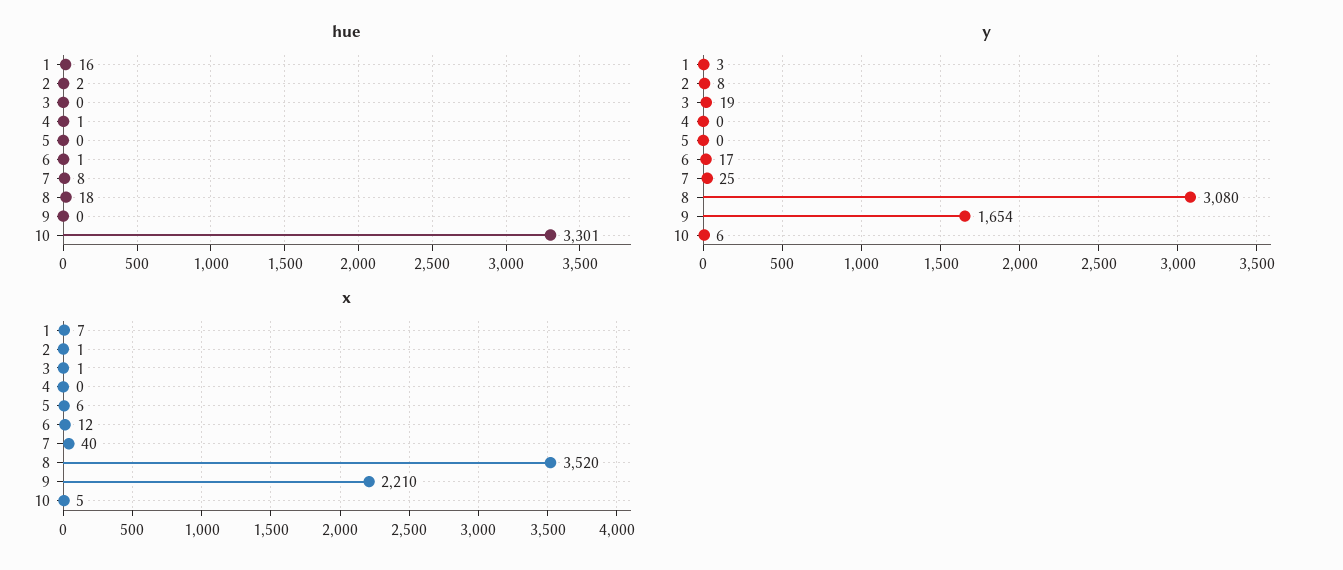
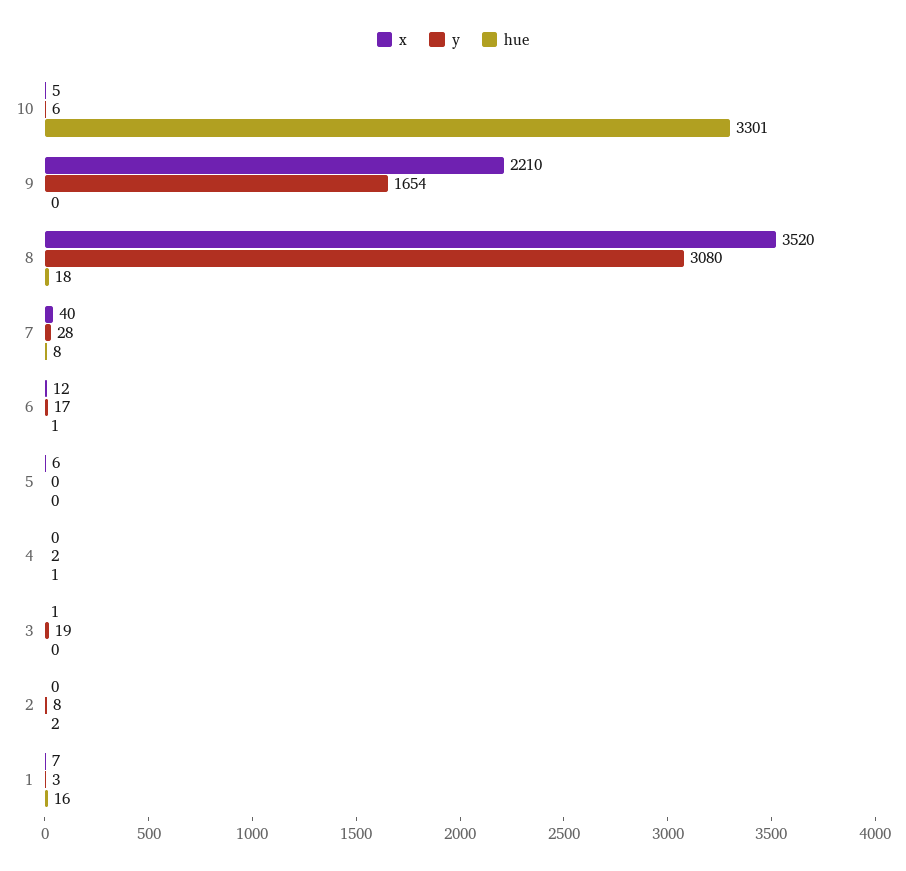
y, 4: 0 -> 2
y, 7: 25 -> 28
x, 2: 1 -> 0

